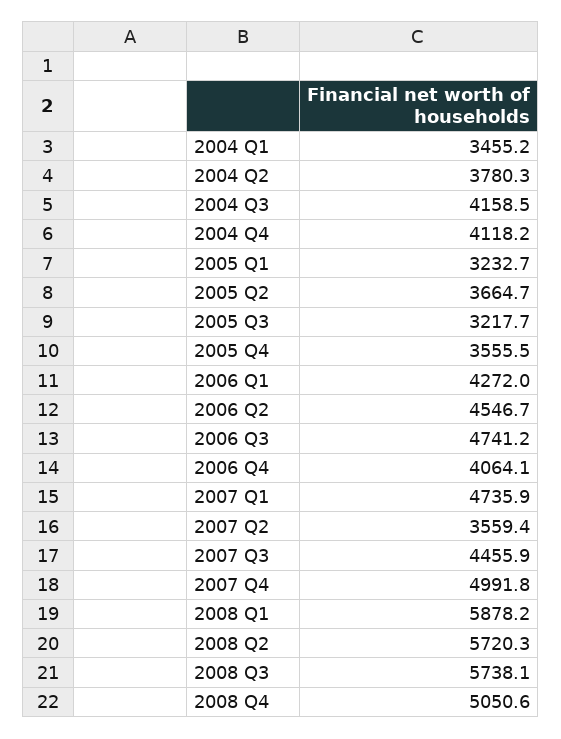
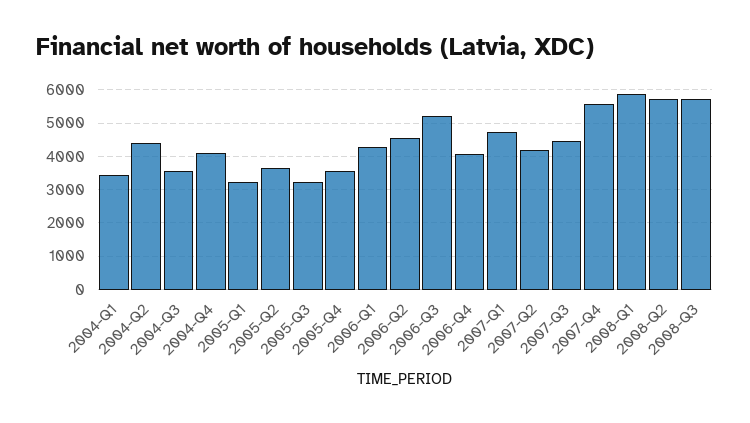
2004 Q2: 3780.3 -> 4400
2004 Q3: 4158.5 -> 3600
2006 Q3: 4741.2 -> 5200
2007 Q2: 3559.4 -> 4200
2007 Q4: 4991.8 -> 5600
2008 Q4: 5050.6 -> none

